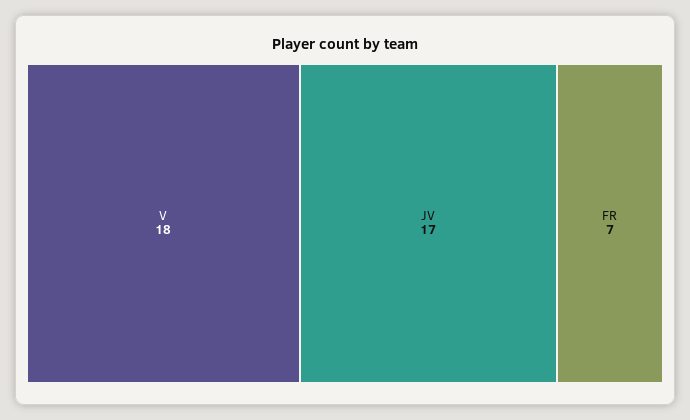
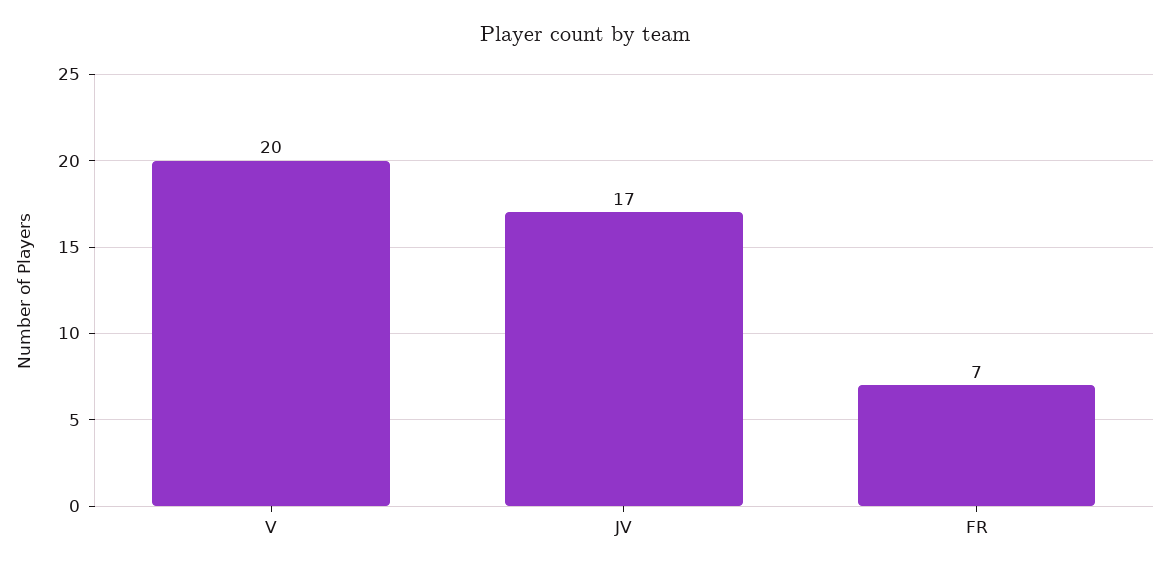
V: 18 -> 20

